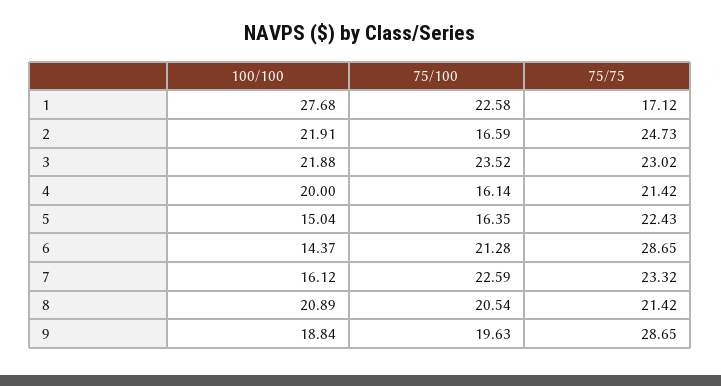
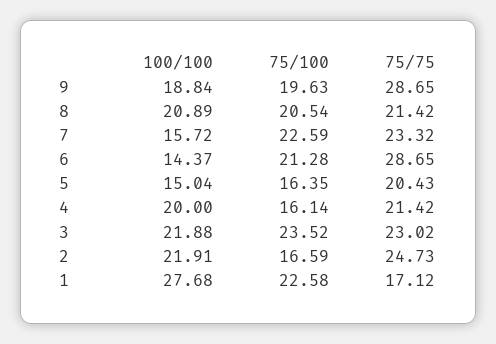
75/75, 5: 22.43 -> 20.43
100/100, 7: 16.12 -> 15.72

